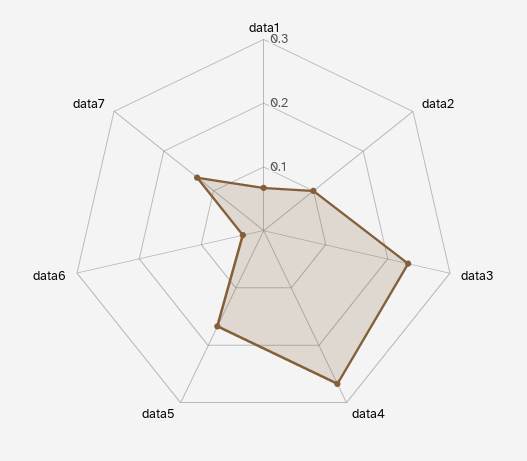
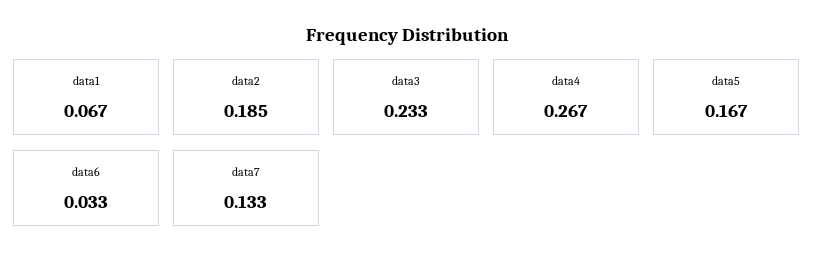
data2: 0.1 -> 0.185

